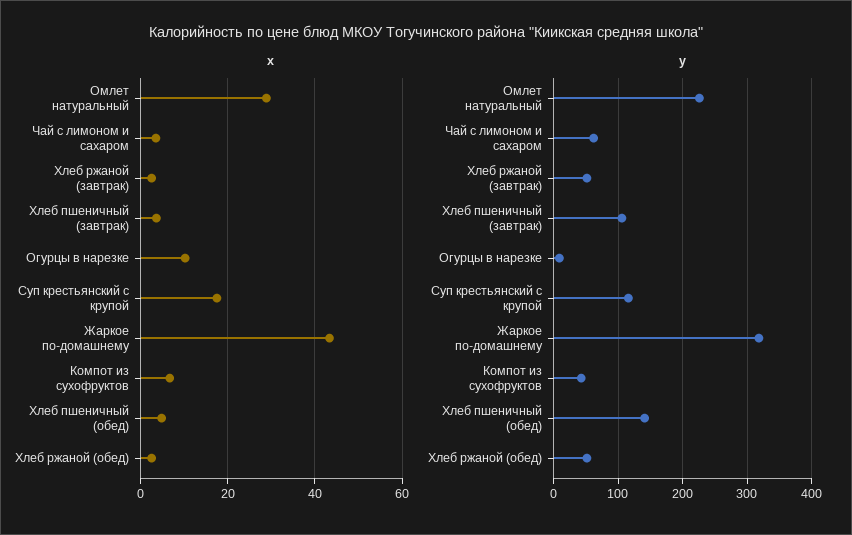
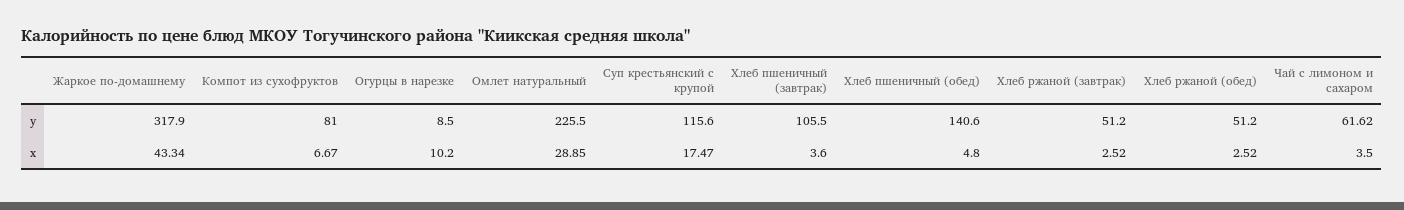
y, Компот из сухофруктов: 40 -> 81

